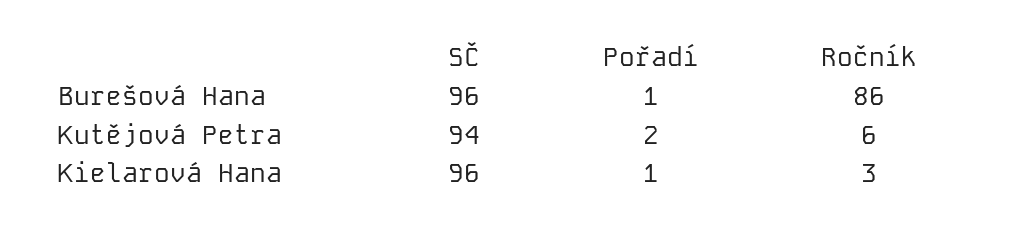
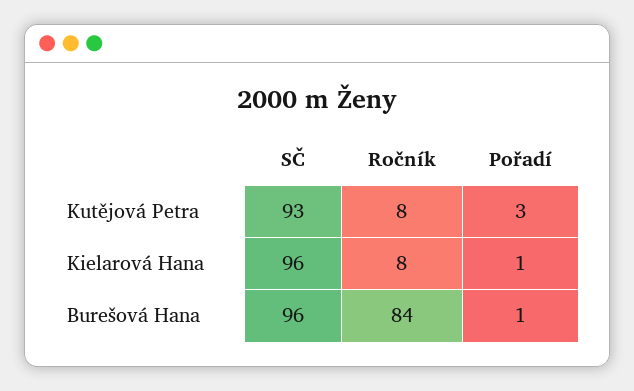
Ročník, Burešová Hana: 86 -> 84
SČ, Kutějová Petra: 94 -> 93
Pořadí, Kutějová Petra: 2 -> 3
Ročník, Kutějová Petra: 6 -> 8
Ročník, Kielarová Hana: 3 -> 8

